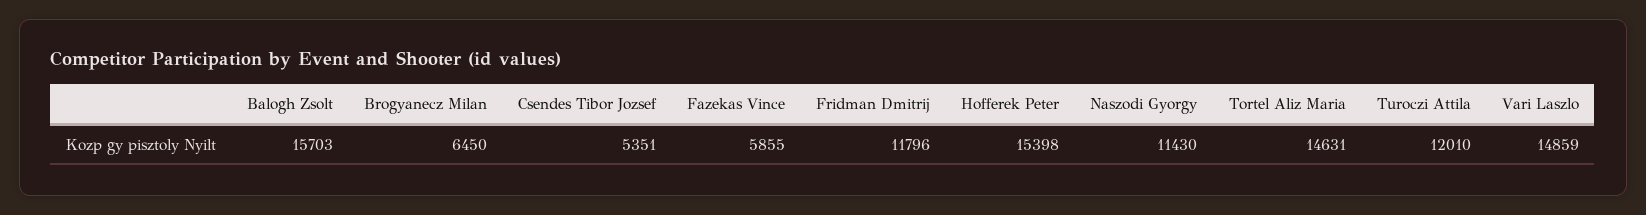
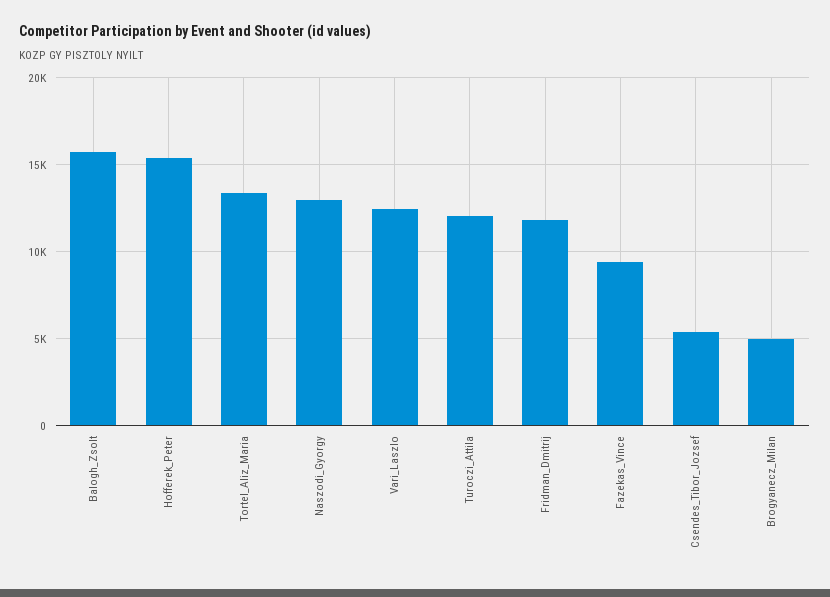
Brogyanecz Milan: 6450 -> 5000
Fazekas Vince: 5855 -> 9500
Naszodi Gyorgy: 11430 -> 13000
Tortel Aliz Maria: 14631 -> 13500
Vari Laszlo: 14859 -> 12500

